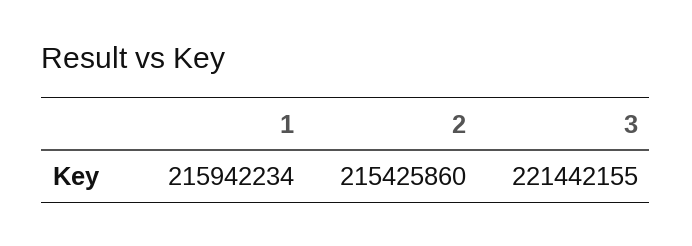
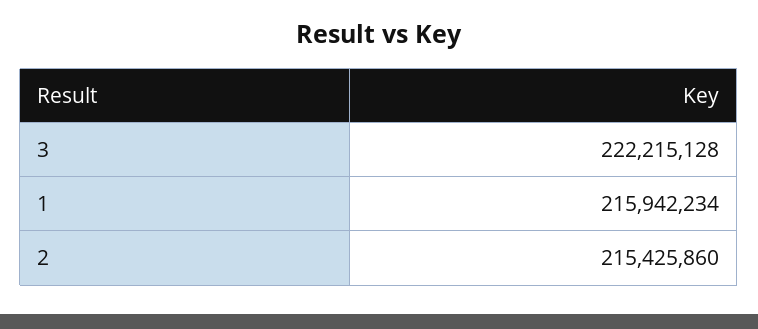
3: 221442155 -> 222215128

